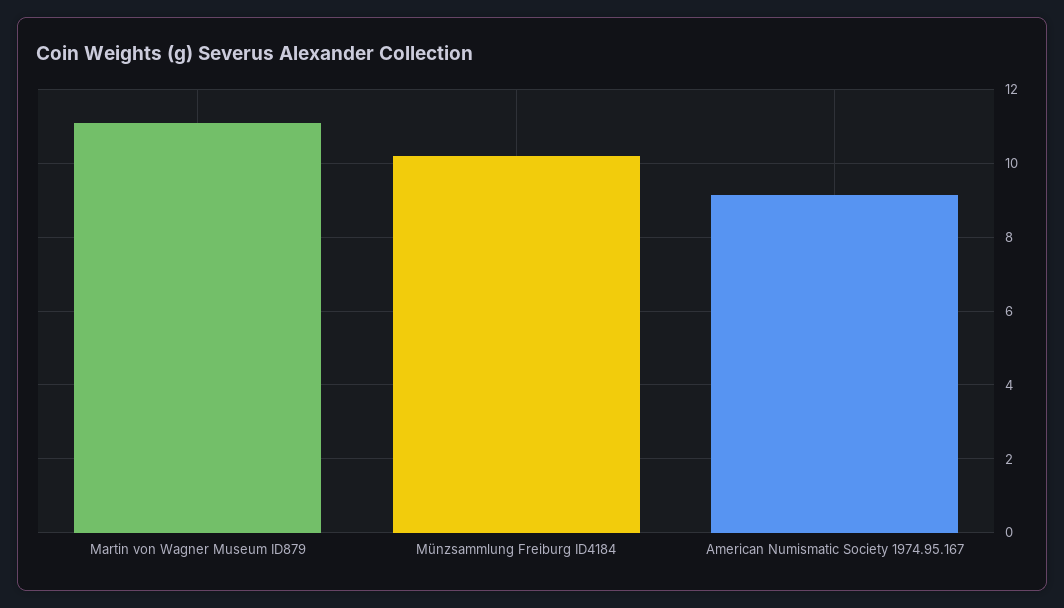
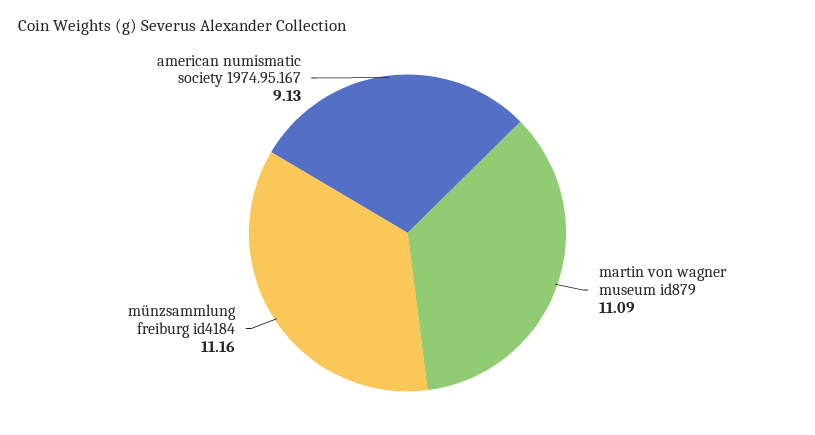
Münzsammlung Freiburg ID4184: 10.2 -> 11.16

